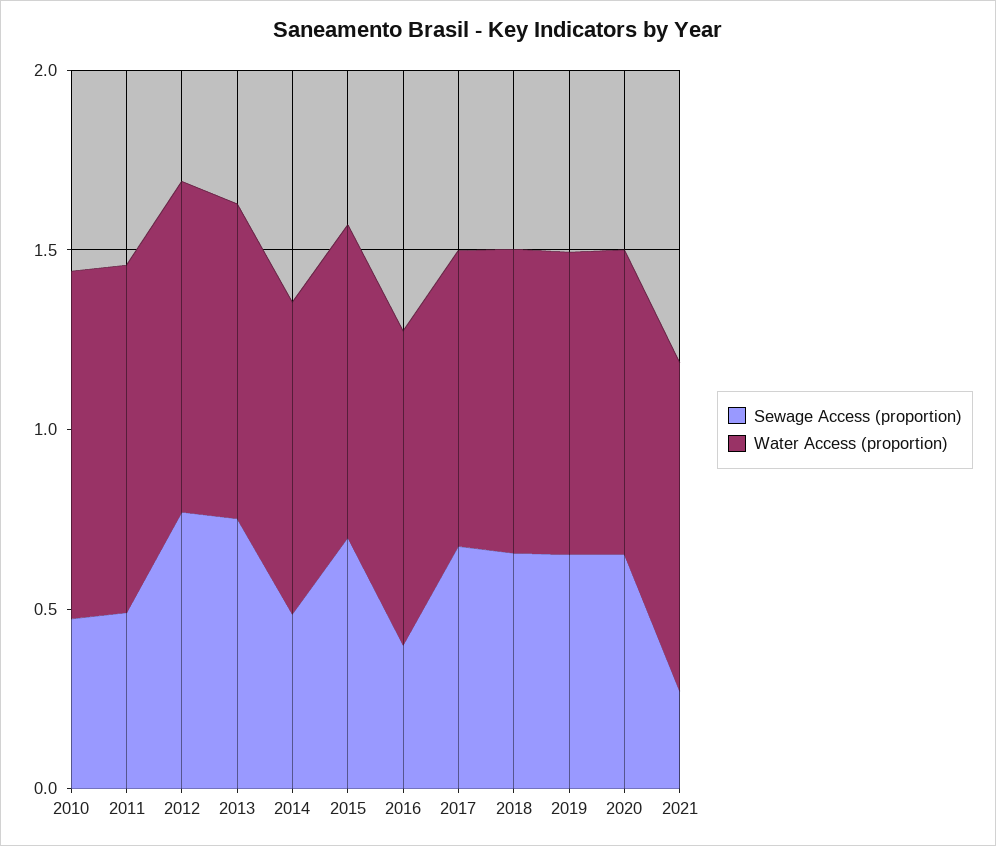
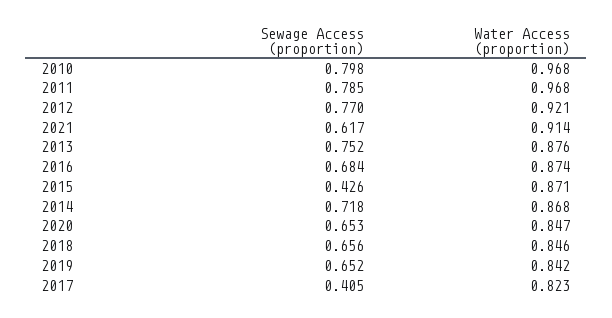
Sewage Access (proportion), 2010: 0.5 -> 0.798
Sewage Access (proportion), 2011: 0.5 -> 0.785
Sewage Access (proportion), 2014: 0.5 -> 0.718
Sewage Access (proportion), 2015: 0.7 -> 0.426
Sewage Access (proportion), 2016: 0.4 -> 0.684
Sewage Access (proportion), 2017: 0.7 -> 0.405
Sewage Access (proportion), 2021: 0.3 -> 0.617

